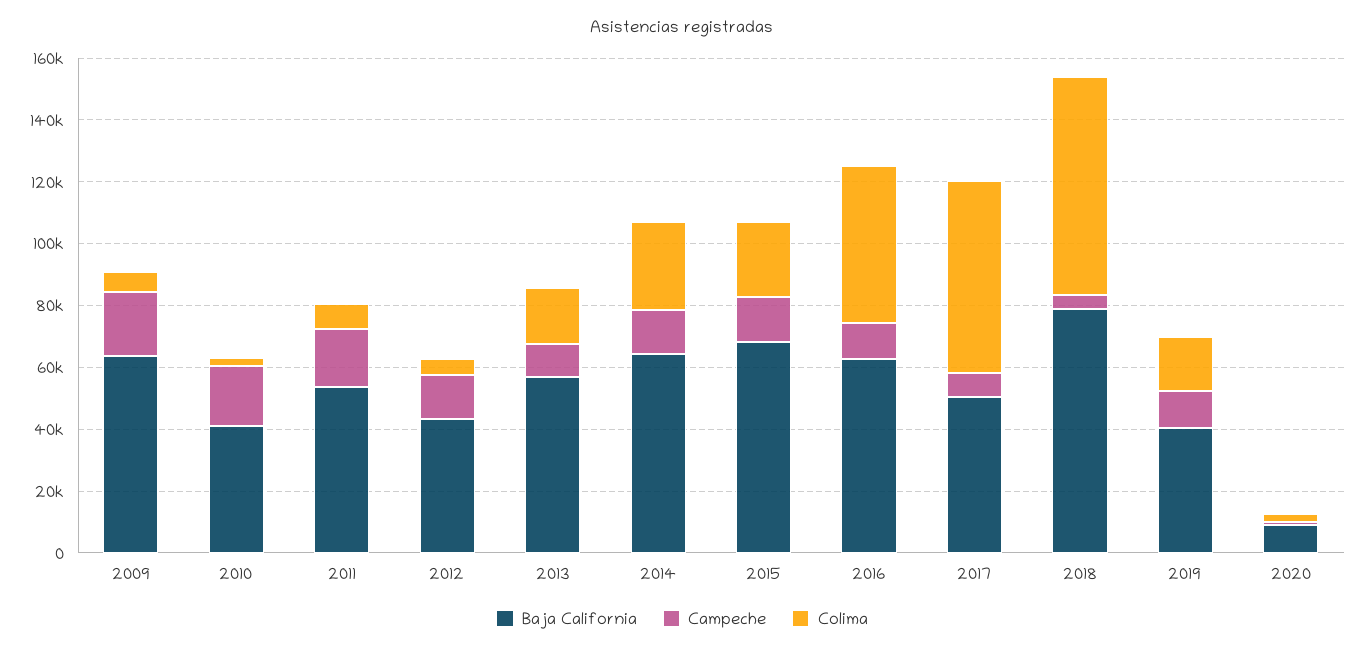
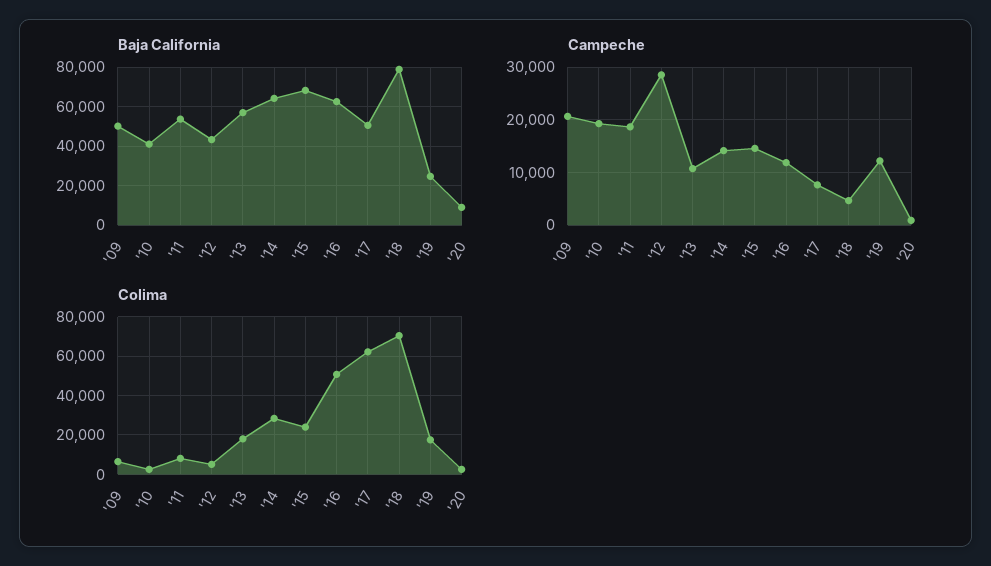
Baja California, 2009: 65000 -> 50000
Campeche, 2012: 15000 -> 28000
Baja California, 2019: 40000 -> 25000

